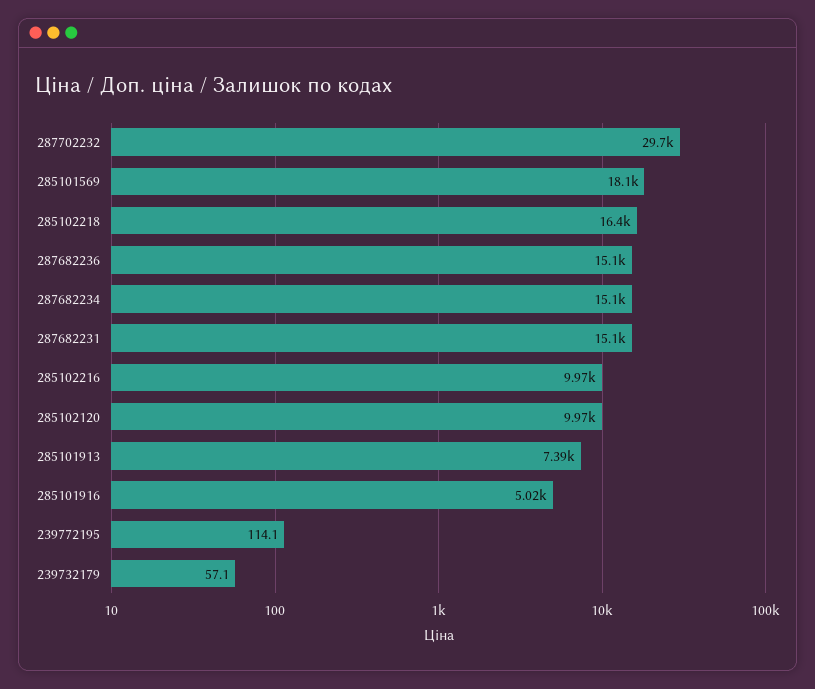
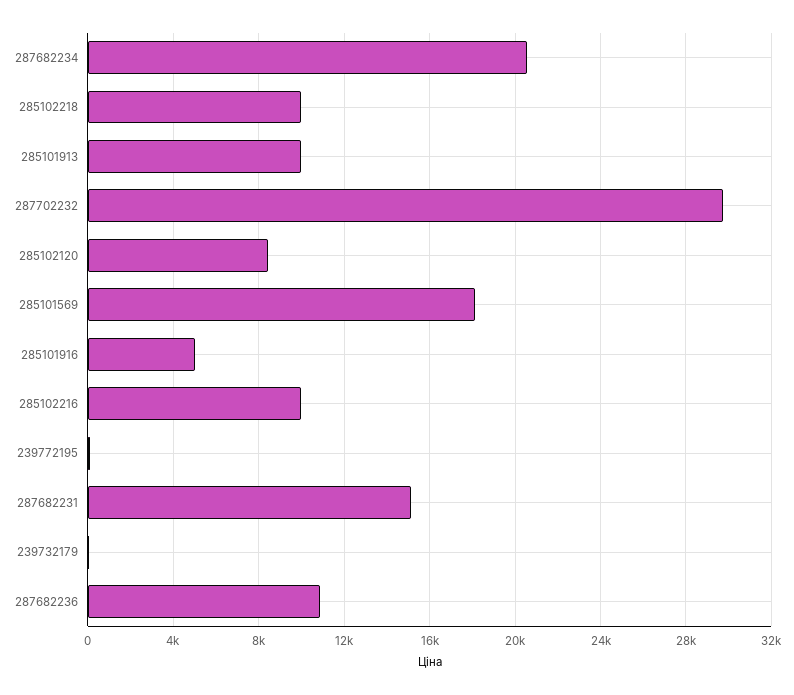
285102218: 16400 -> 10000
287682236: 15100 -> 11000
287682234: 15100 -> 20500
285102120: 9970 -> 8500
285101913: 7390 -> 10000

